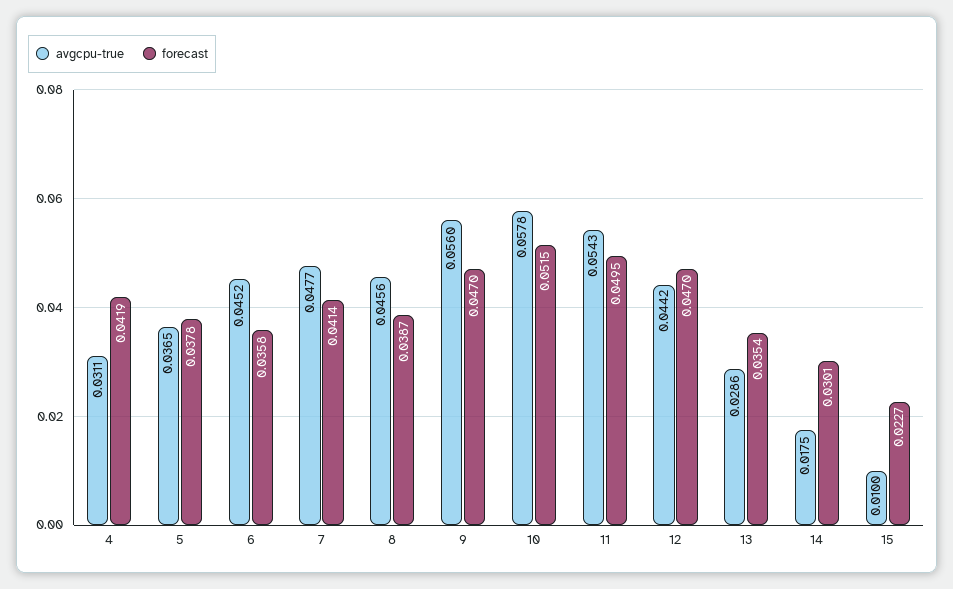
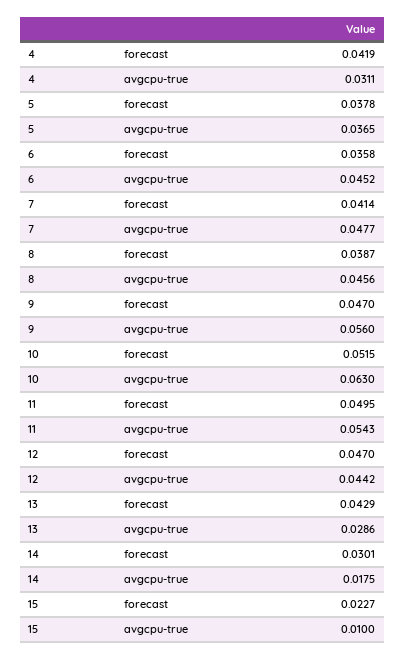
avgcpu-true, 10: 0.0578 -> 0.063
forecast, 13: 0.0354 -> 0.0429

